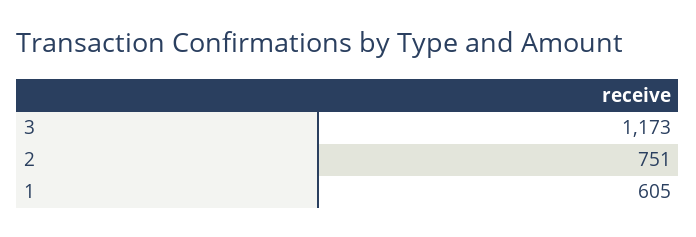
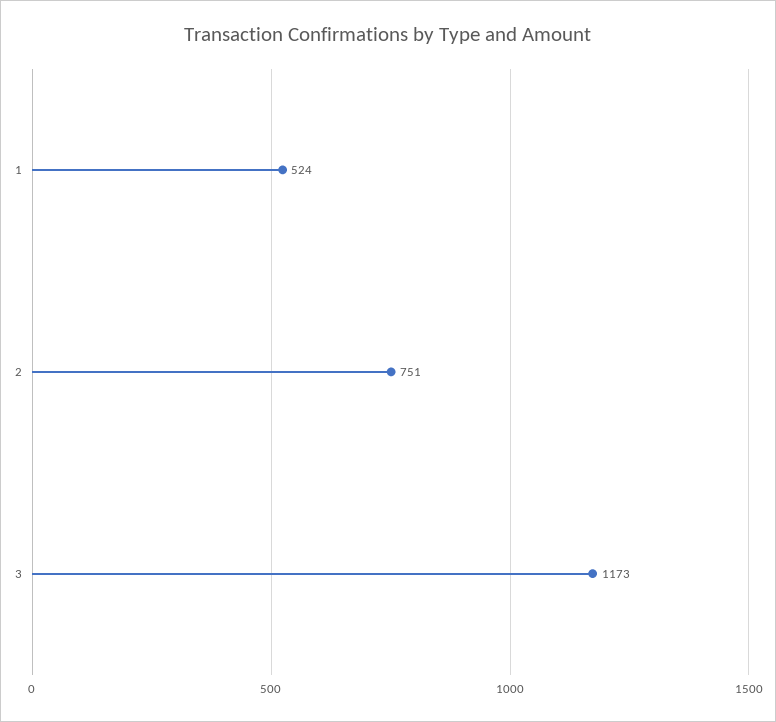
1: 605 -> 524

